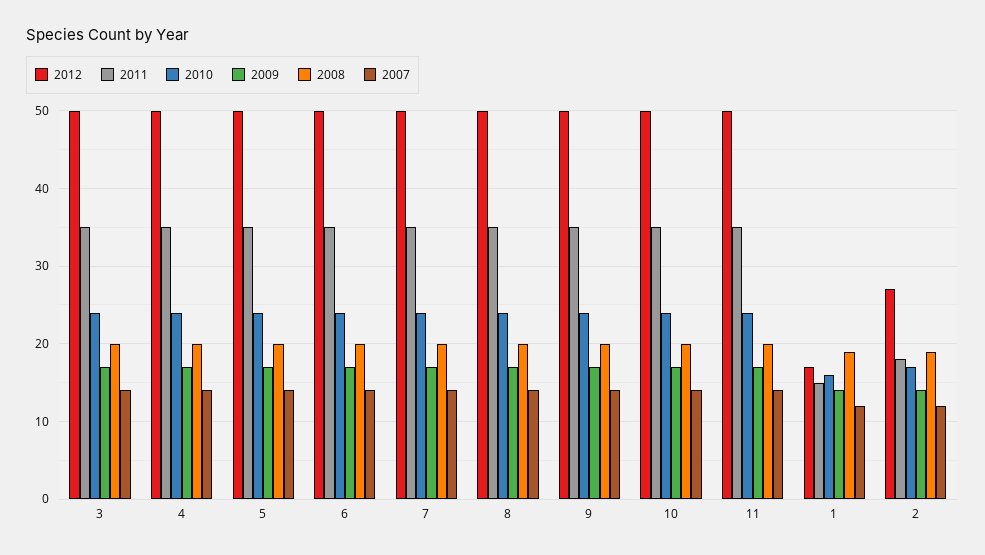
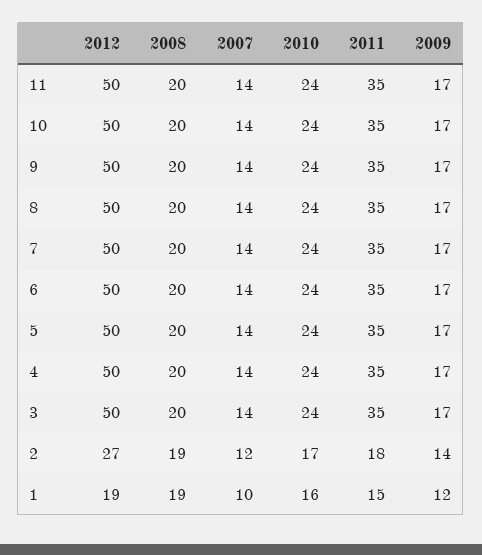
2012, 1: 17 -> 19
2009, 1: 14 -> 12
2007, 1: 12 -> 10

